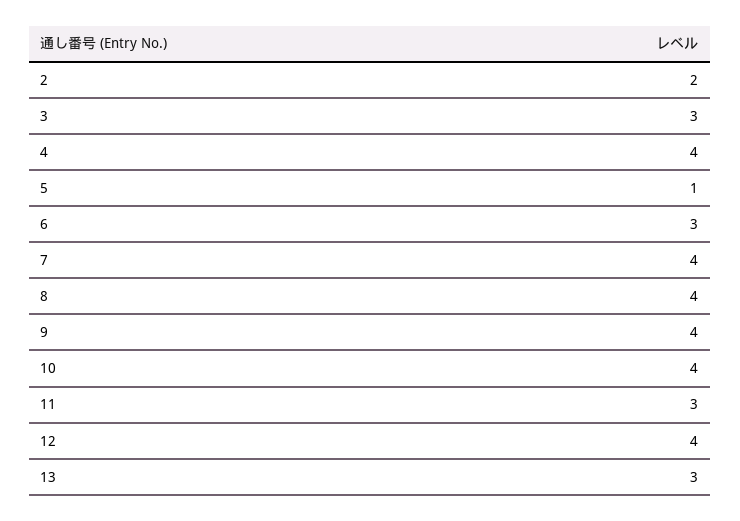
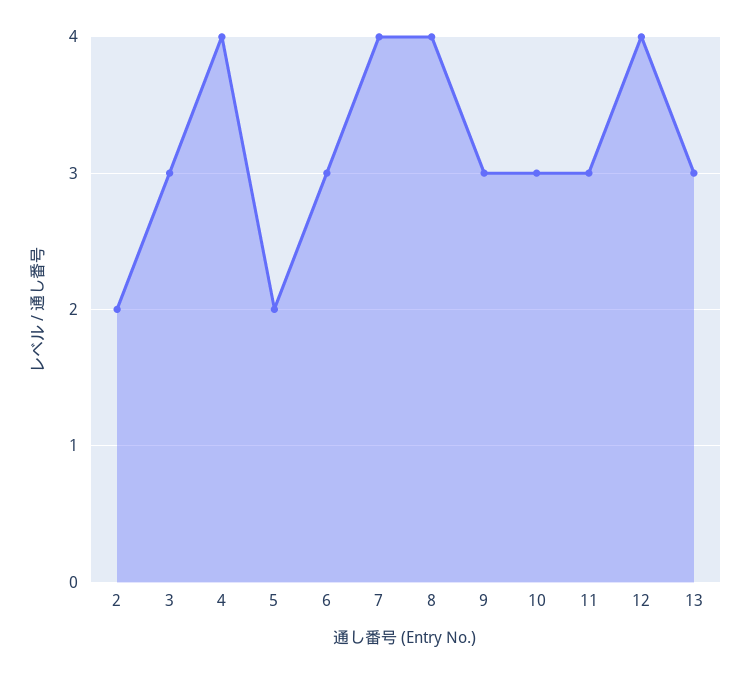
5: 1 -> 2
9: 4 -> 3
10: 4 -> 3

